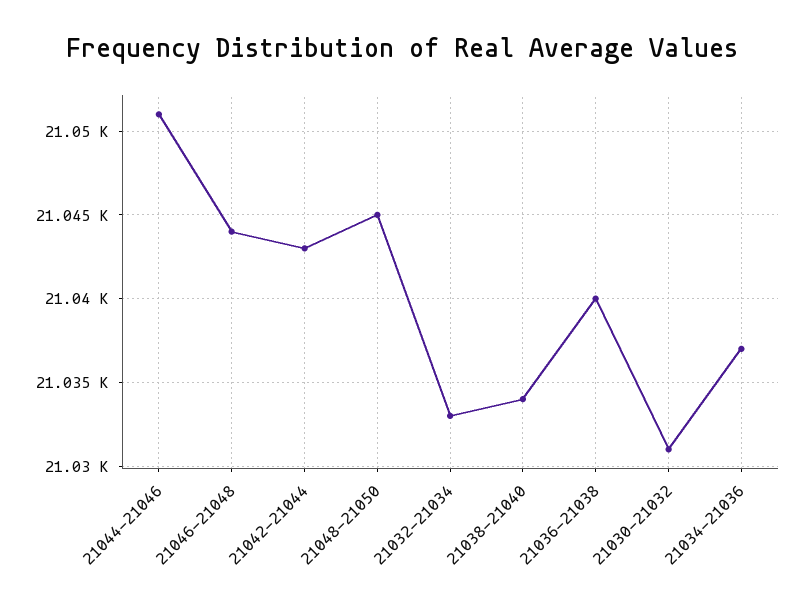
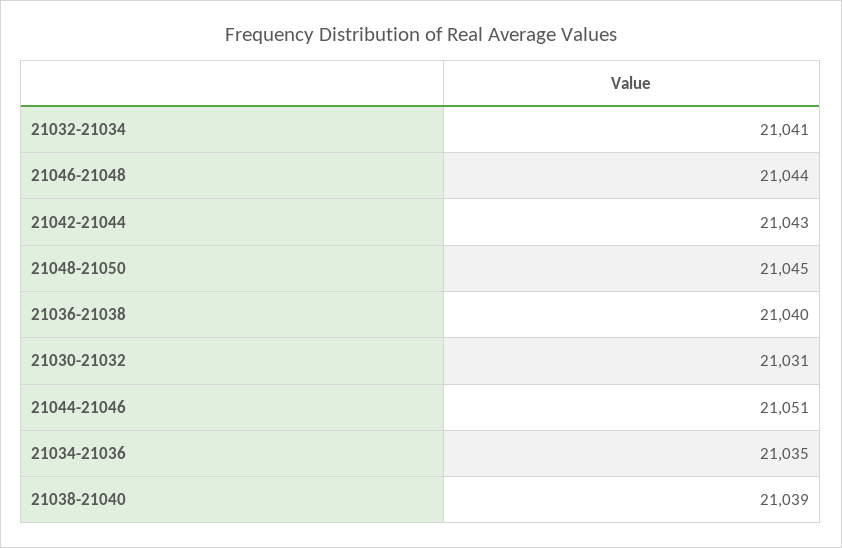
21032-21034: 21033 -> 21041
21038-21040: 21034 -> 21039
21034-21036: 21037 -> 21035

